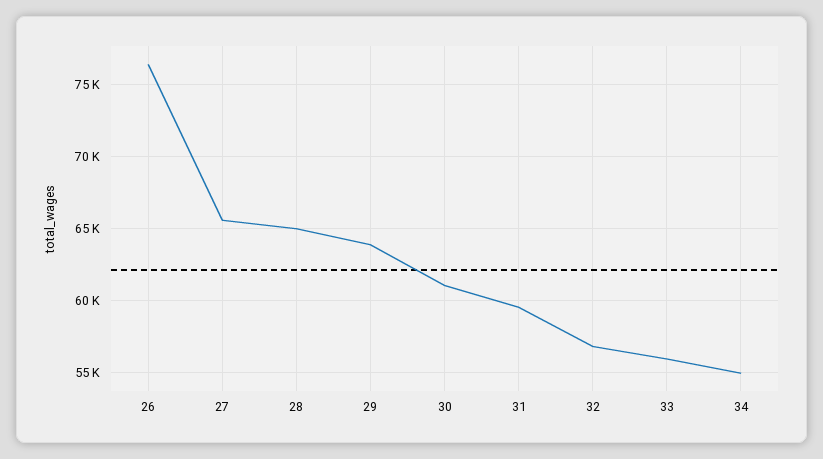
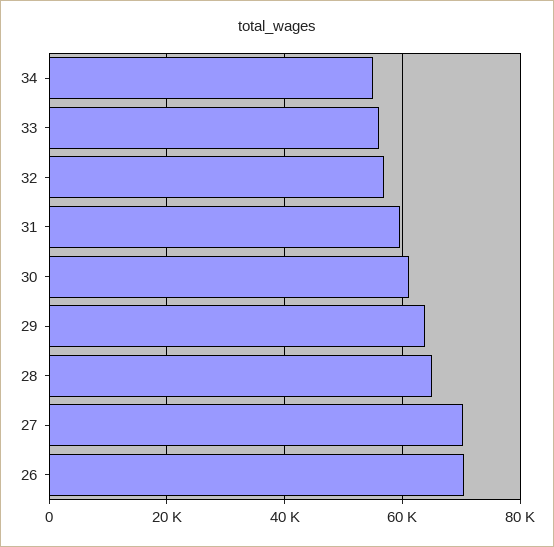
26: 76500 -> 70000
27: 65500 -> 70000

